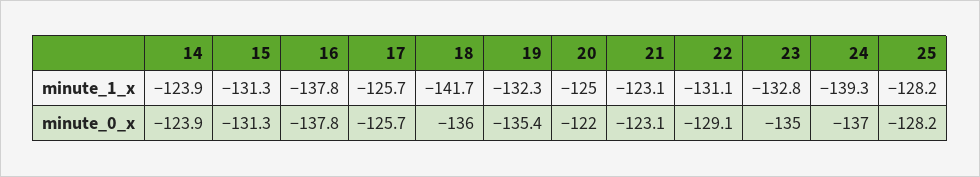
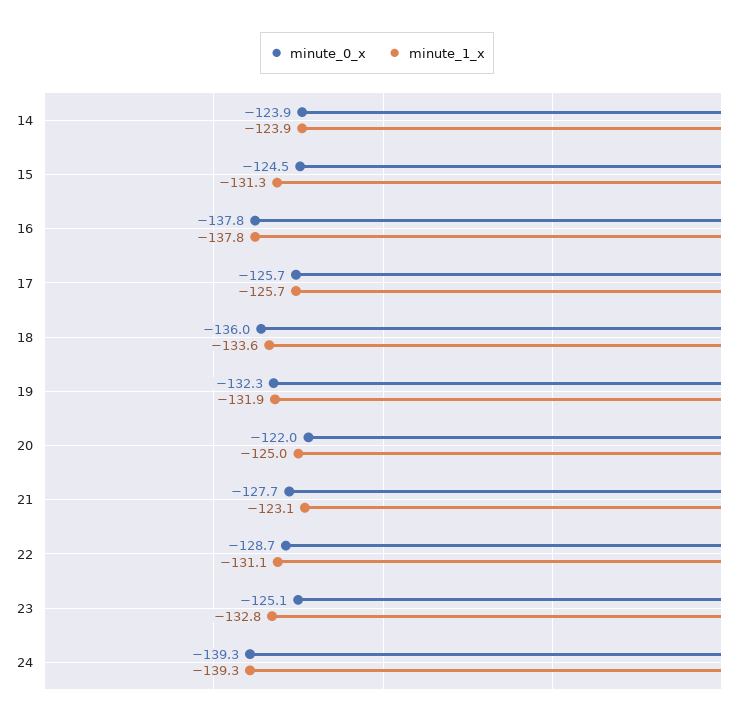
minute_1_x, 18: -141.7 -> -133.6
minute_1_x, 19: -132.3 -> -131.9
minute_1_x, 25: -128.2 -> none
minute_0_x, 15: -131.3 -> -124.5
minute_0_x, 19: -135.4 -> -132.3
minute_0_x, 21: -123.1 -> -127.7
minute_0_x, 22: -129.1 -> -128.7
minute_0_x, 23: -135 -> -125.1
minute_0_x, 24: -137 -> -139.3
minute_0_x, 25: -128.2 -> none

